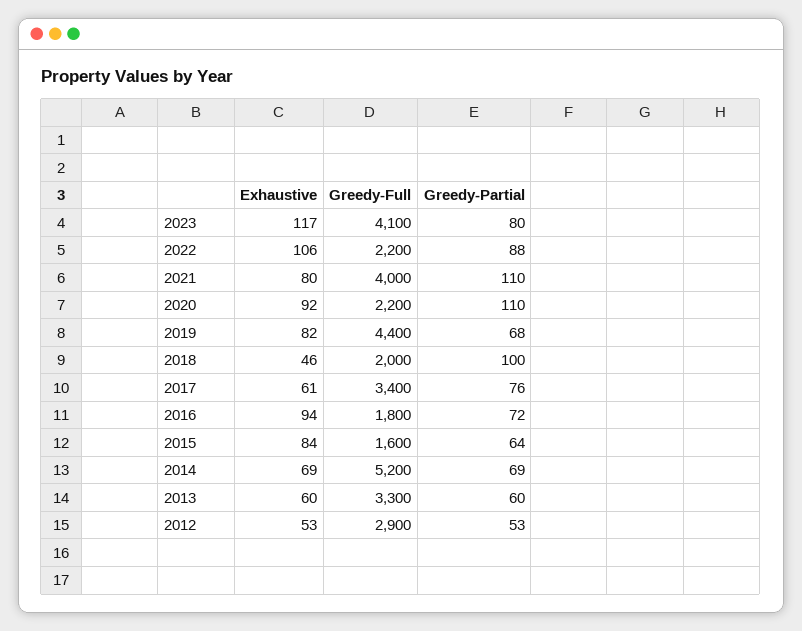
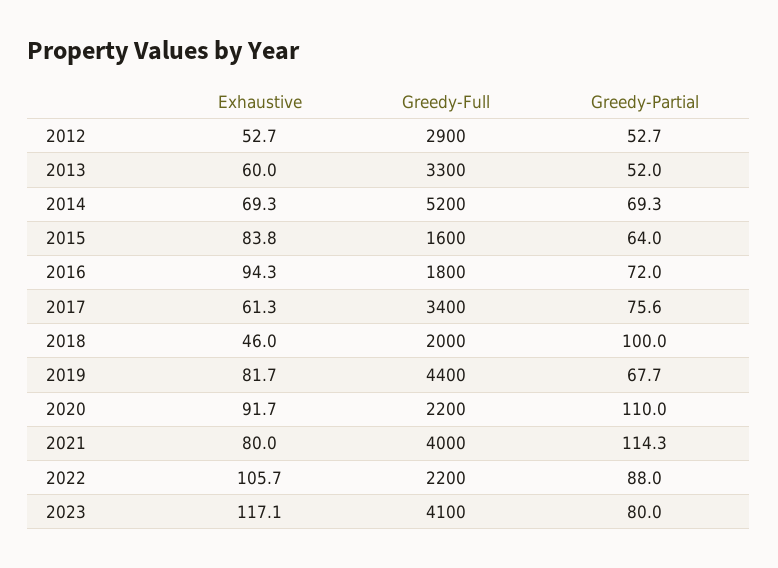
Greedy-Partial, 2021: 110 -> 114.3
Greedy-Partial, 2013: 60 -> 52

